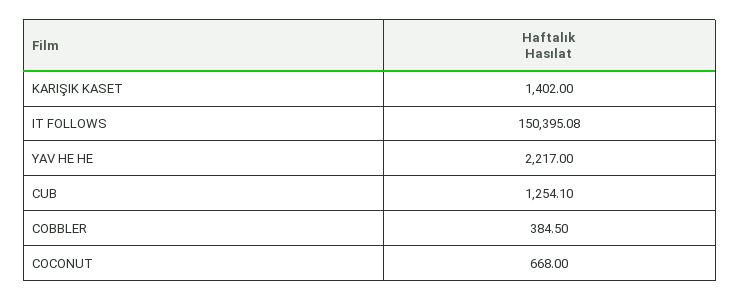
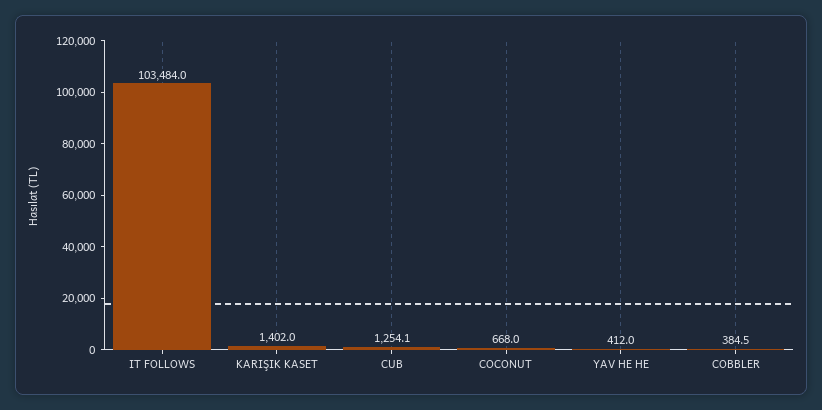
IT FOLLOWS: 150395.08 -> 103484
YAV HE HE: 2217 -> 412

